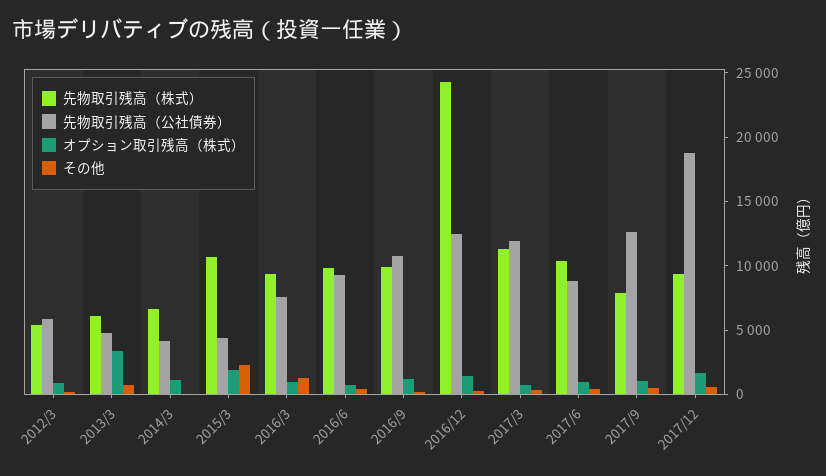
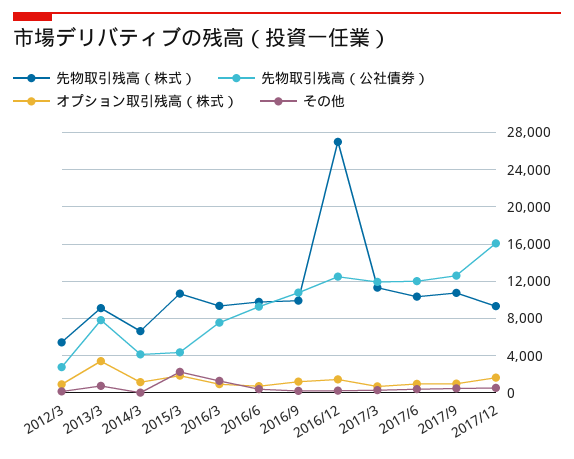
先物取引残高（公社債券）, 2012/3: 6000 -> 3000
先物取引残高（株式）, 2013/3: 6000 -> 9000
先物取引残高（公社債券）, 2013/3: 5000 -> 8000
先物取引残高（株式）, 2016/12: 24000 -> 27000
先物取引残高（公社債券）, 2017/6: 9000 -> 12000
先物取引残高（株式）, 2017/9: 8000 -> 11000
先物取引残高（公社債券）, 2017/12: 19000 -> 16000

